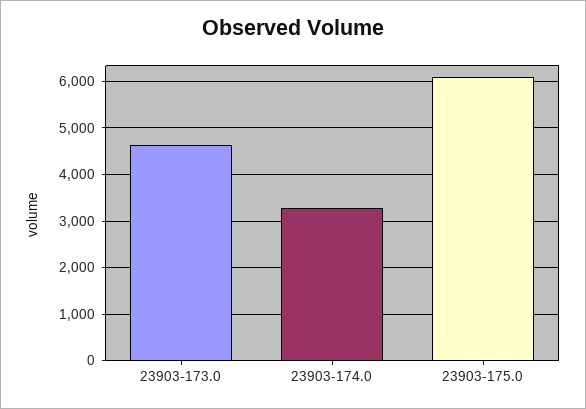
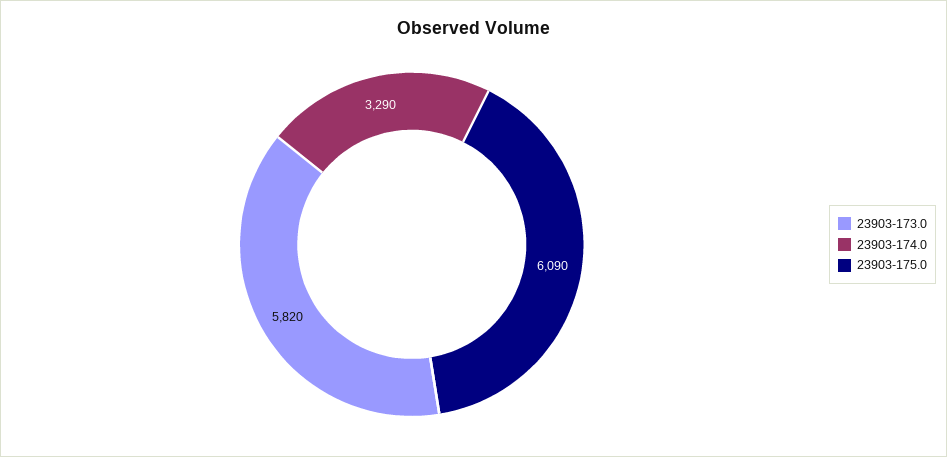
23903-173.0: 4600 -> 5820

